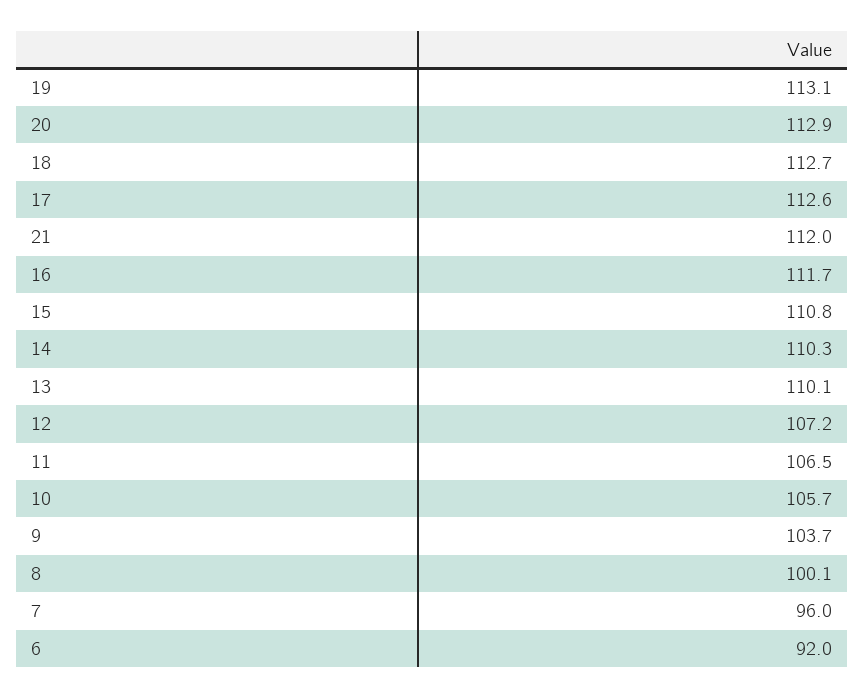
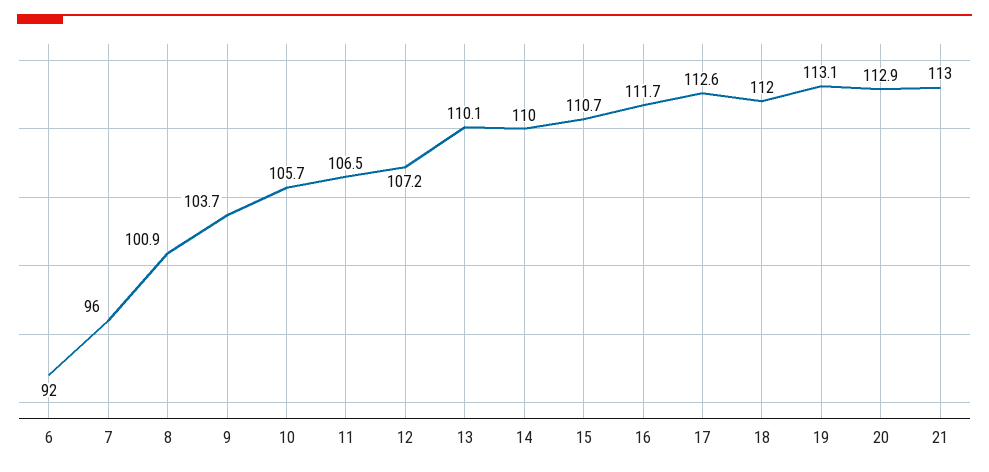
18: 112.7 -> 112
21: 112 -> 113
15: 110.8 -> 110.7
14: 110.3 -> 110
8: 100.1 -> 100.9

